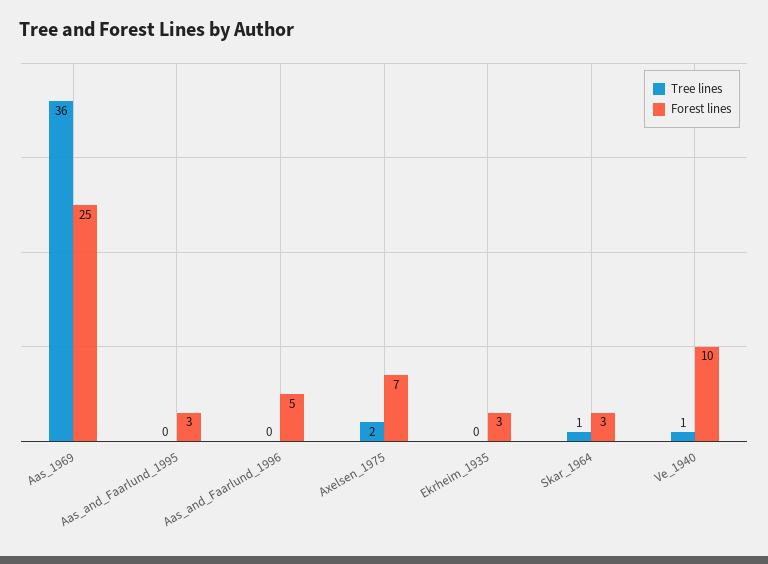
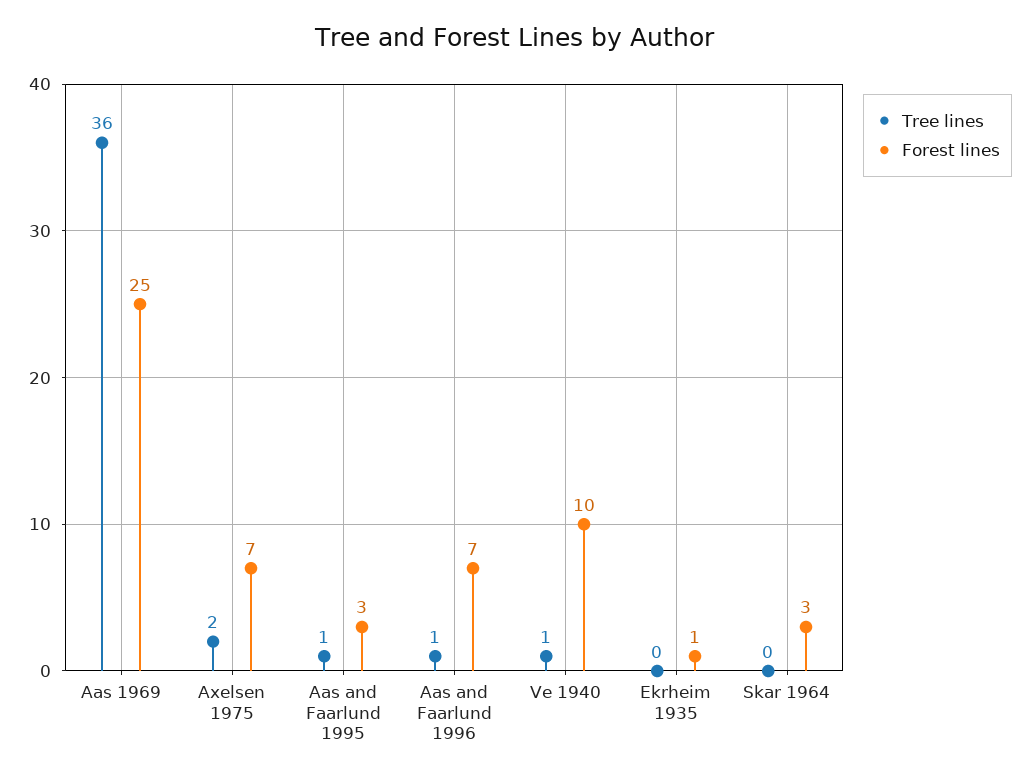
Tree lines, Aas_and_Faarlund_1995: 0 -> 1
Tree lines, Aas_and_Faarlund_1996: 0 -> 1
Forest lines, Aas_and_Faarlund_1996: 5 -> 7
Forest lines, Ekrheim_1935: 3 -> 1
Tree lines, Skar_1964: 1 -> 0

